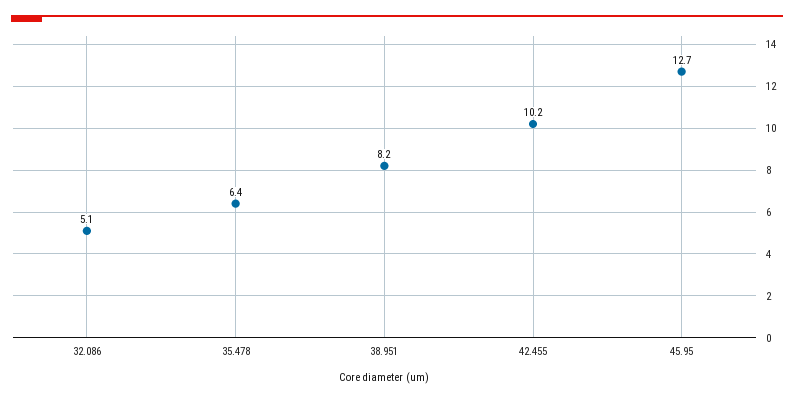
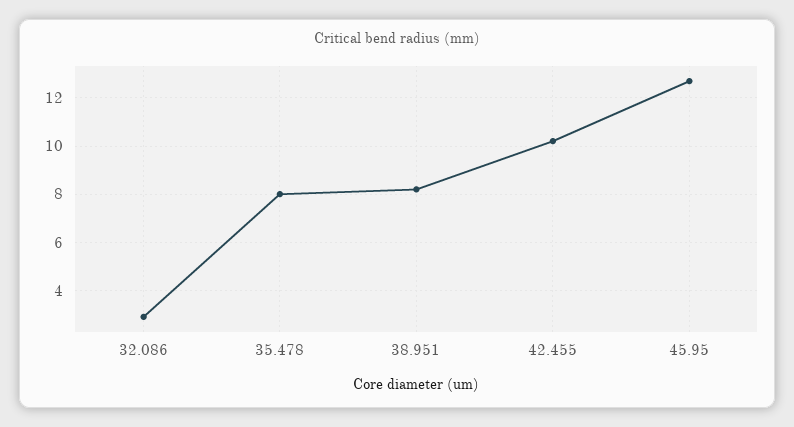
32.086: 5.1 -> 3
35.478: 6.4 -> 8

